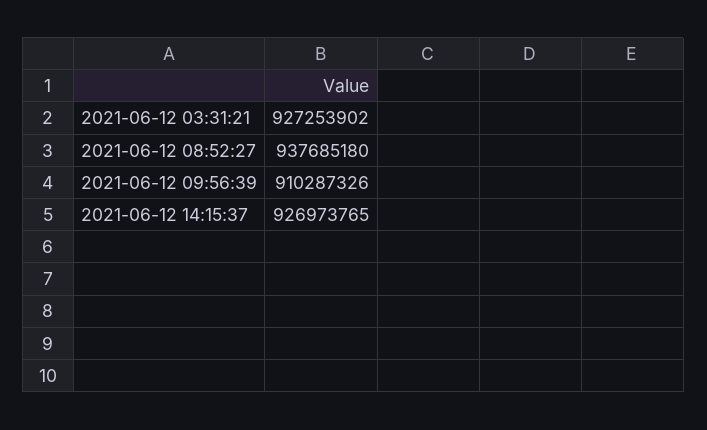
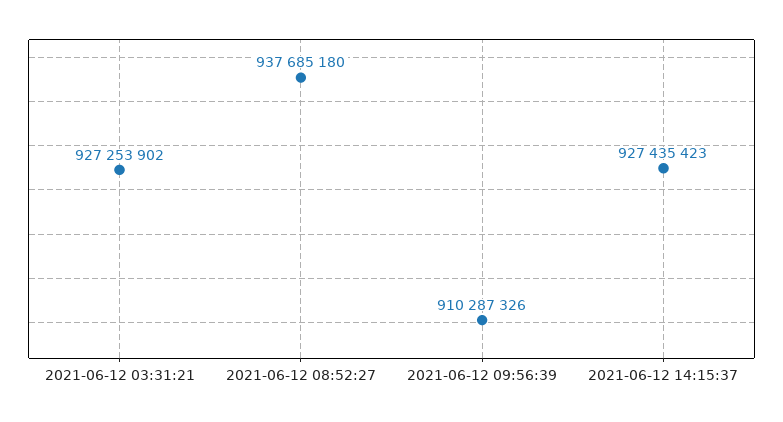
2021-06-12 14:15:37: 926973765 -> 927435423

